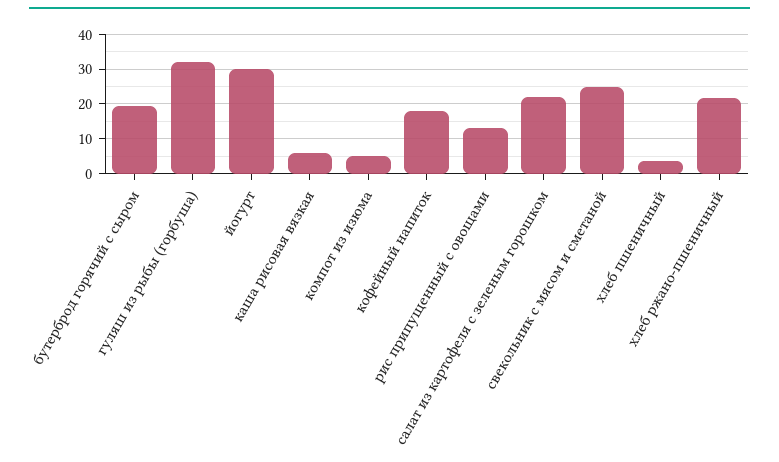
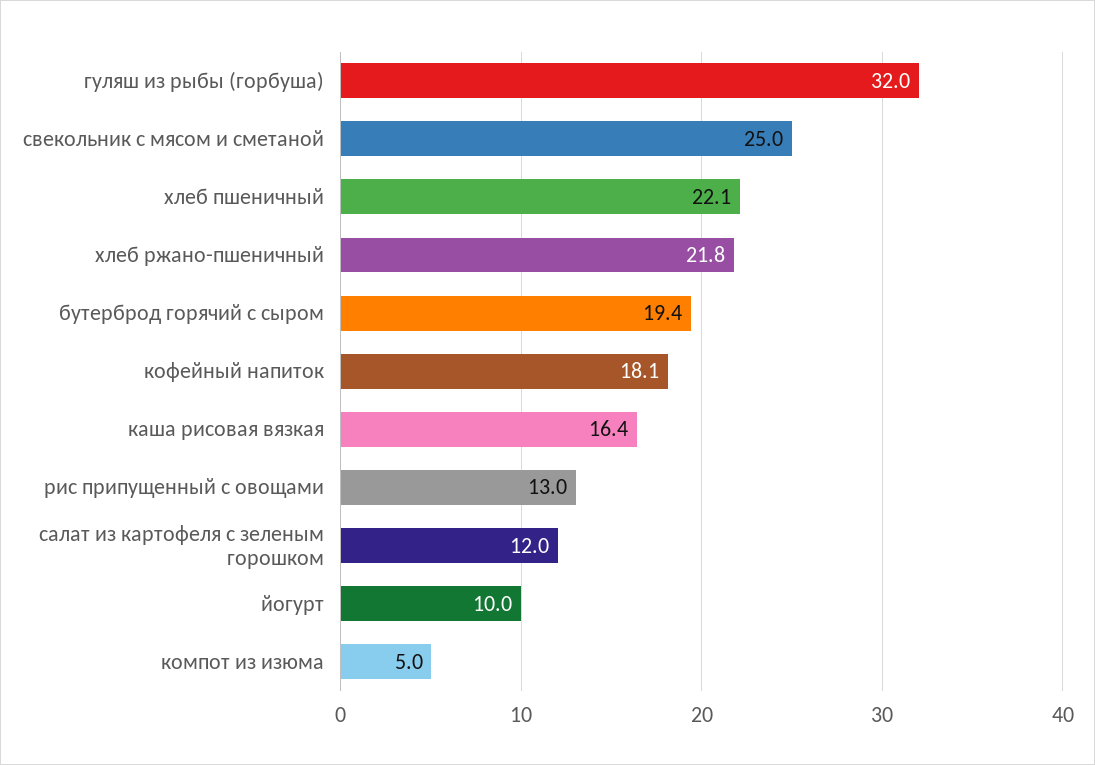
йогурт: 30 -> 10
каша рисовая вязкая: 6 -> 16.4
салат из картофеля с зеленым горошком: 22 -> 12
хлеб пшеничный: 4 -> 22.1

